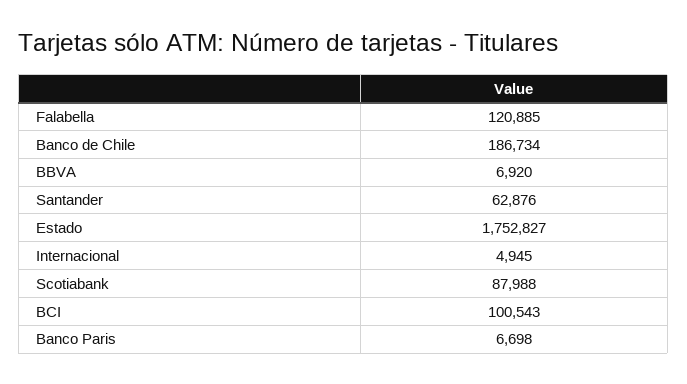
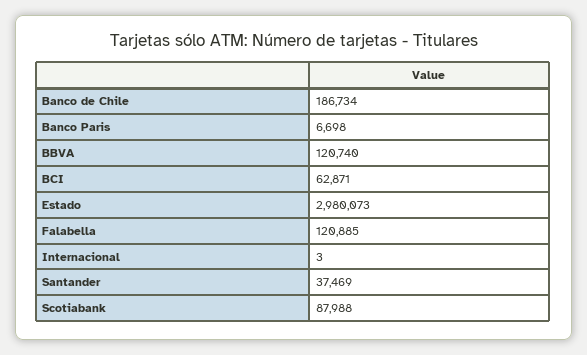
BBVA: 6920 -> 120740
Santander: 62876 -> 37469
Estado: 1752827 -> 2980073
Internacional: 4945 -> 3
BCI: 100543 -> 62871

